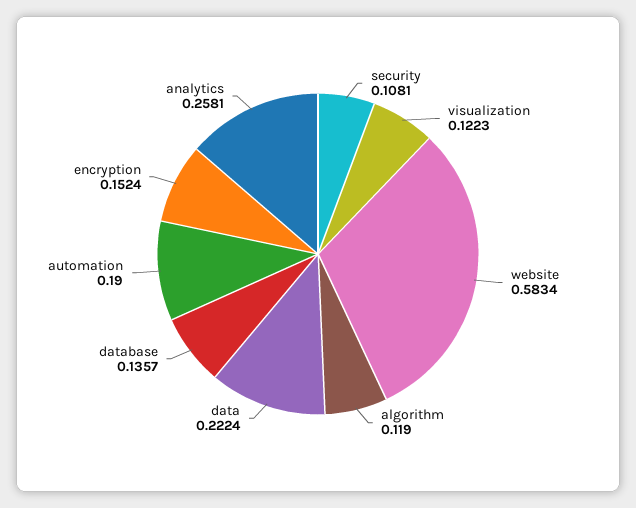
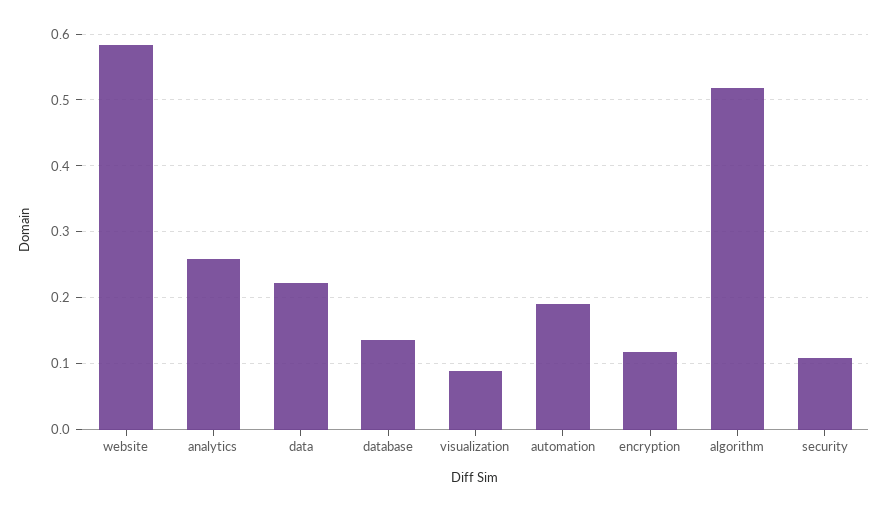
visualization: 0.1223 -> 0.09
algorithm: 0.119 -> 0.52
encryption: 0.1524 -> 0.12

